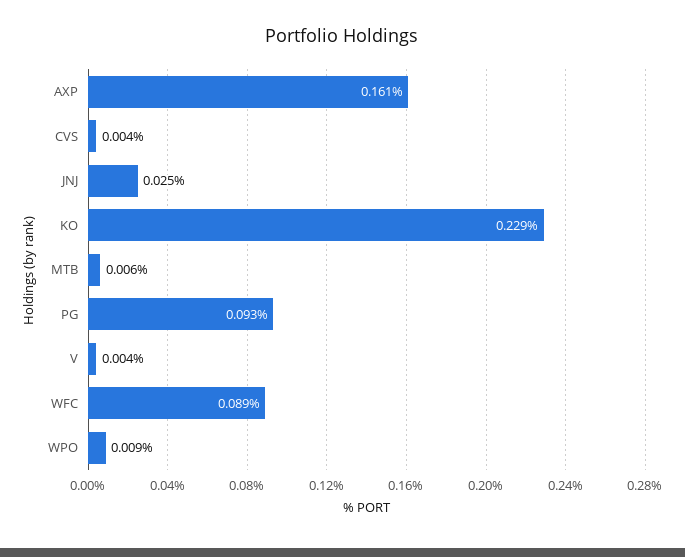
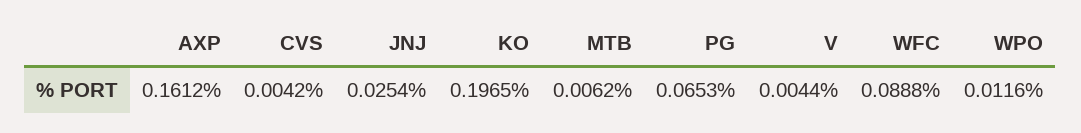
KO: 0.229 -> 0.1965
PG: 0.093 -> 0.0653
WPO: 0.009 -> 0.0116

